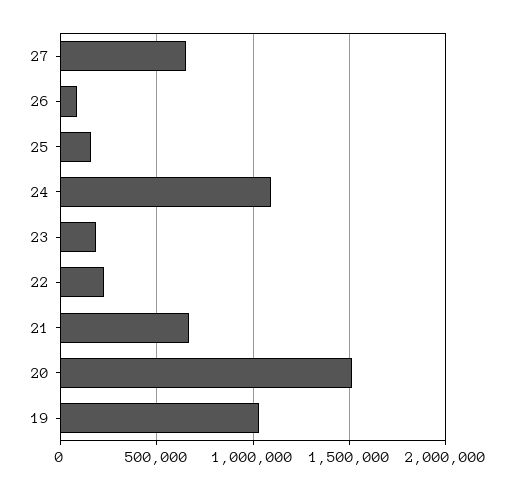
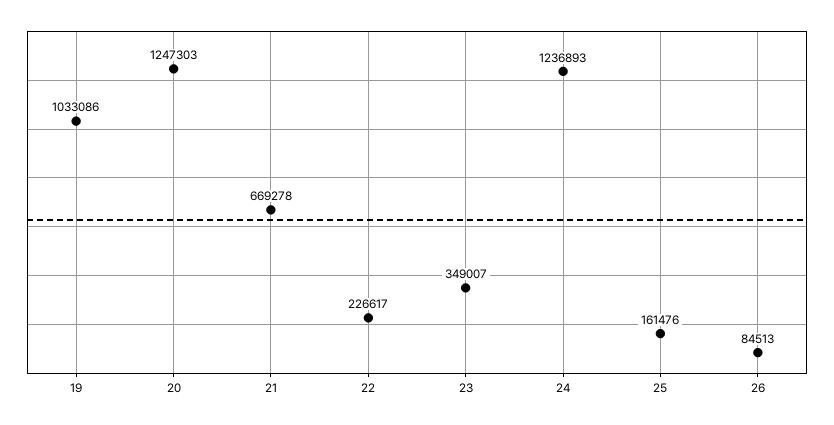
27: 650000 -> none
24: 1100000 -> 1236893
23: 200000 -> 349007
20: 1500000 -> 1247303

